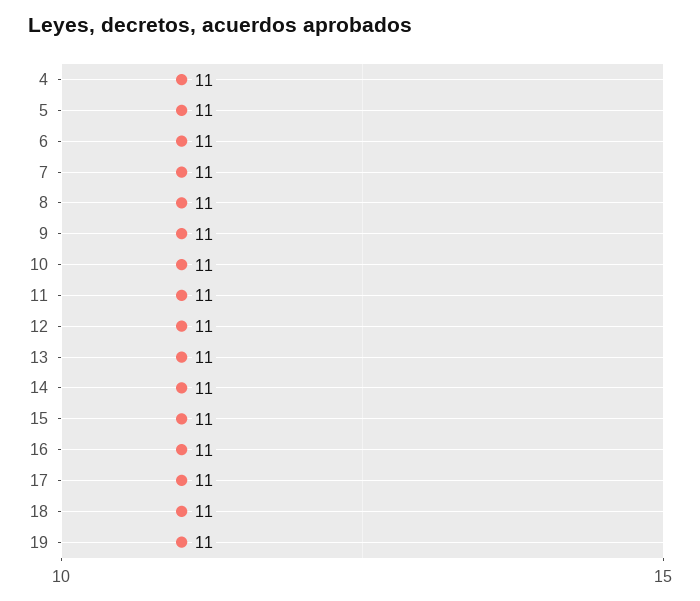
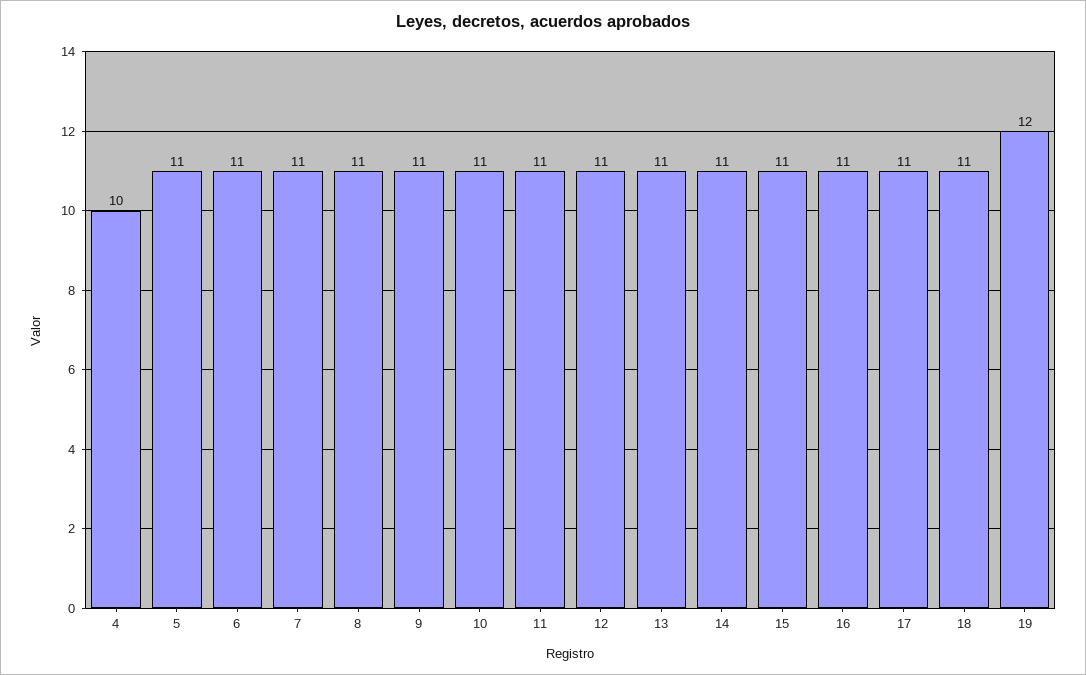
4: 11 -> 10
19: 11 -> 12

